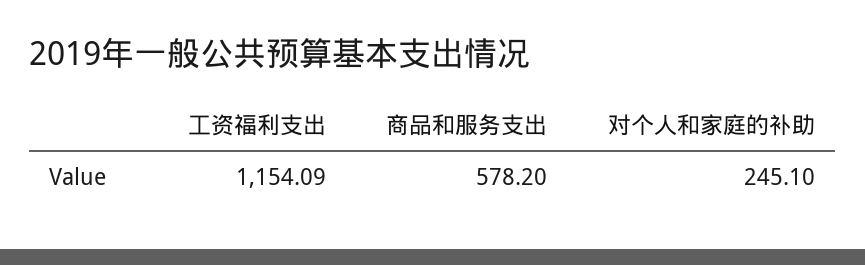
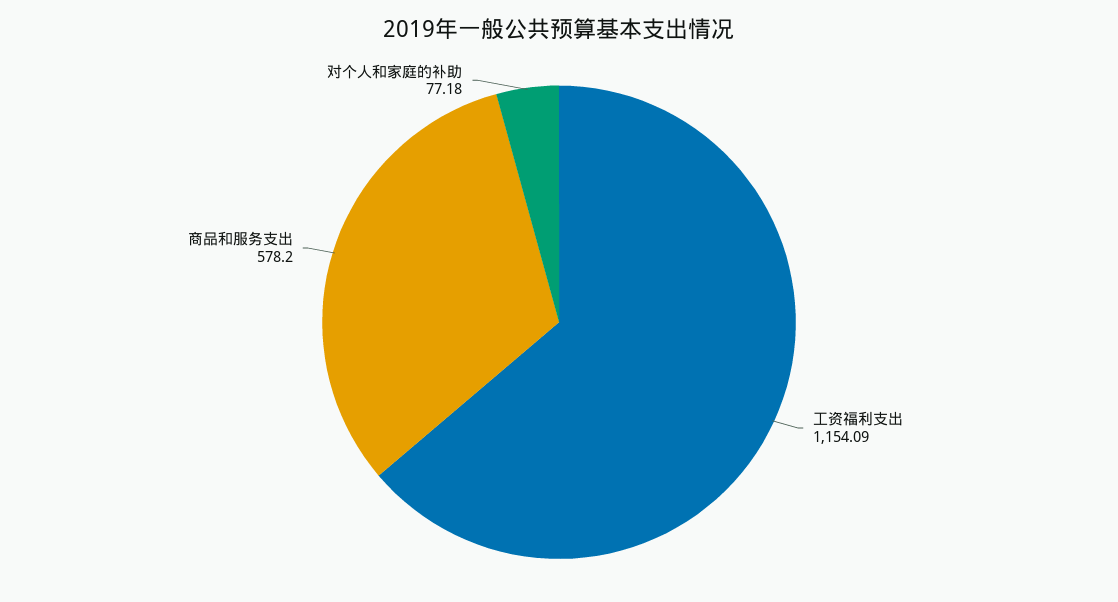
对个人和家庭的补助: 245.1 -> 77.18

